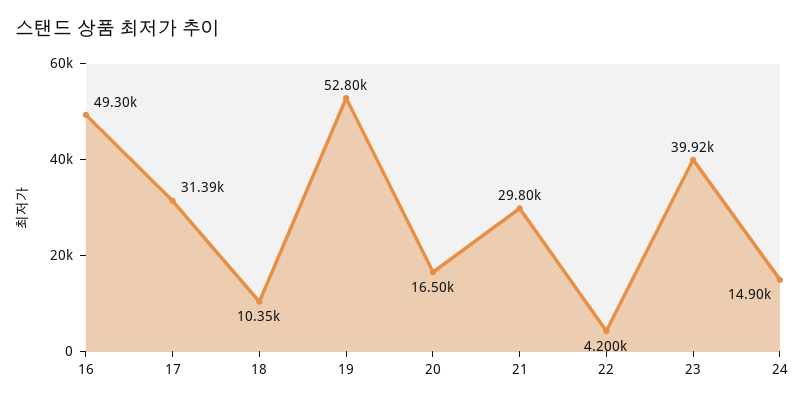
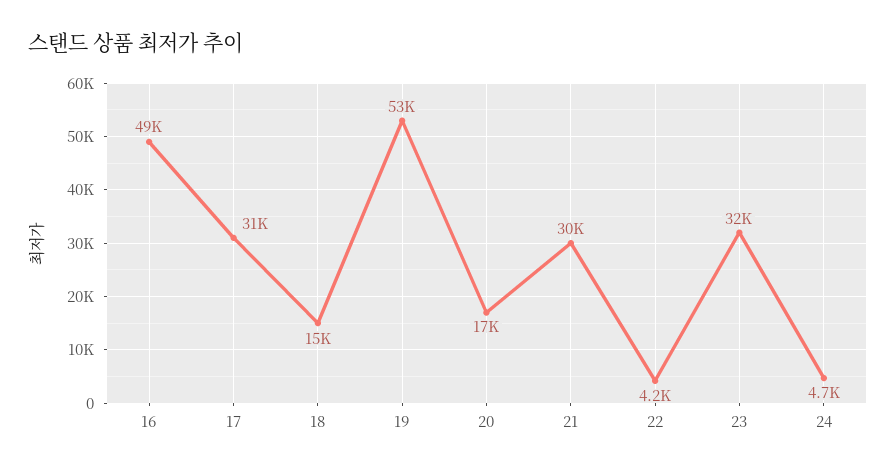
18: 10350 -> 15000
23: 39920 -> 32000
24: 14900 -> 4700

